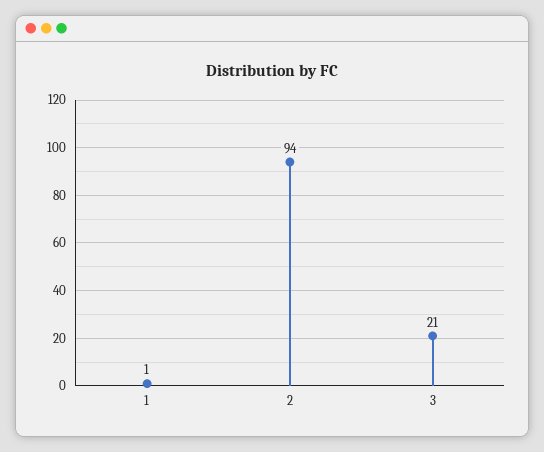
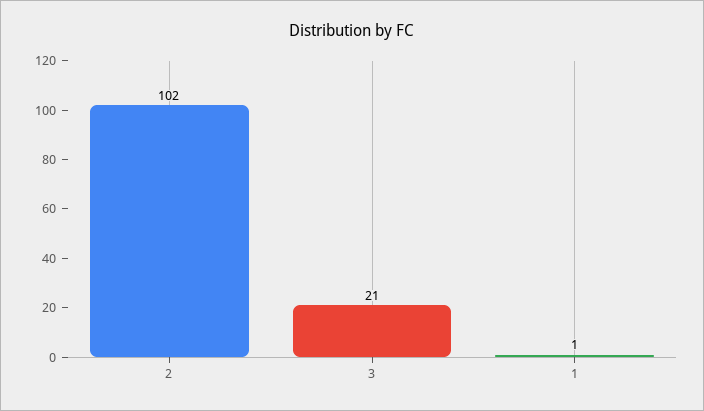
2: 94 -> 102

